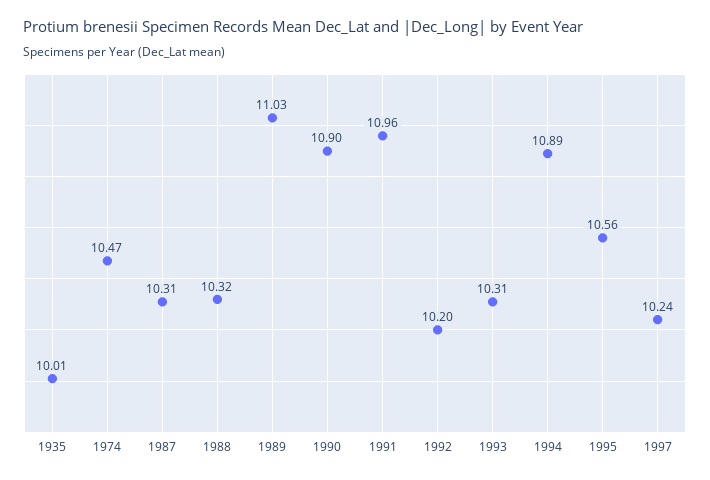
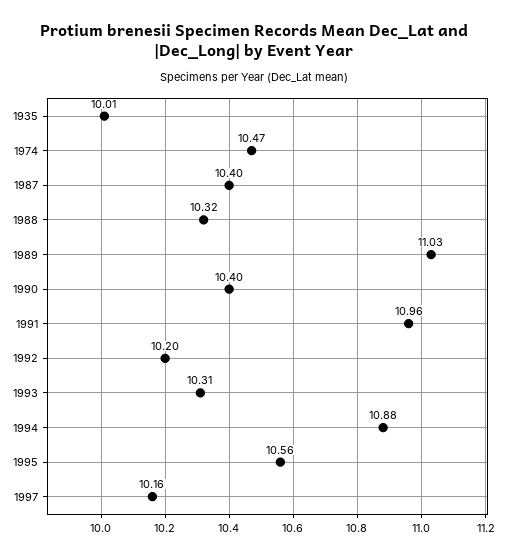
1987: 10.31 -> 10.4
1990: 10.9 -> 10.4
1994: 10.89 -> 10.88
1997: 10.24 -> 10.16

